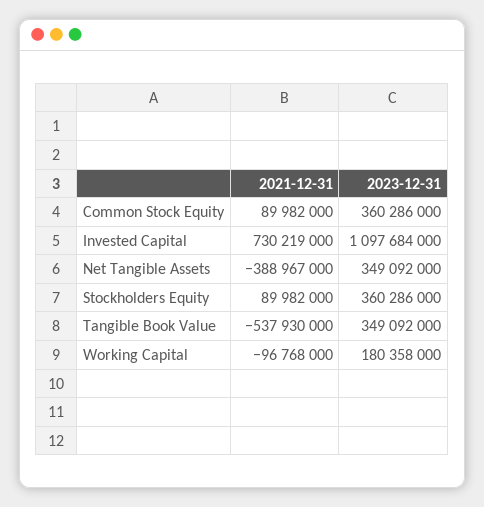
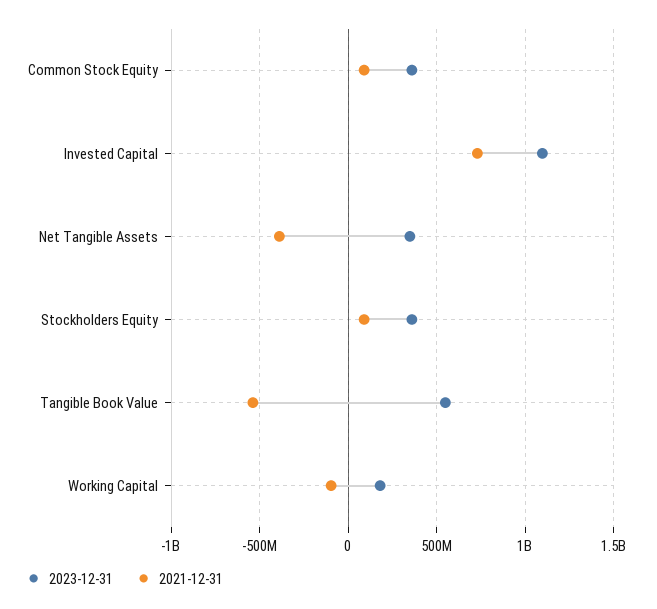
2023-12-31, Tangible Book Value: 349092000 -> 550000000

